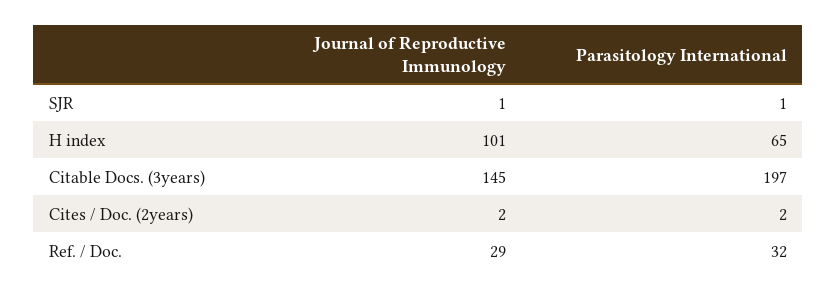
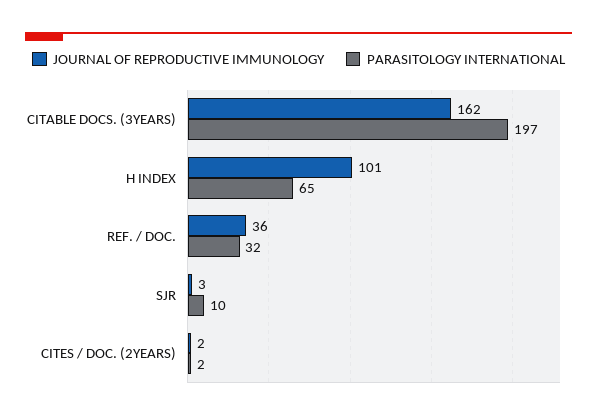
Journal of Reproductive Immunology, SJR: 1 -> 3
Parasitology International, SJR: 1 -> 10
Journal of Reproductive Immunology, Citable Docs. (3years): 145 -> 162
Journal of Reproductive Immunology, Ref. / Doc.: 29 -> 36

